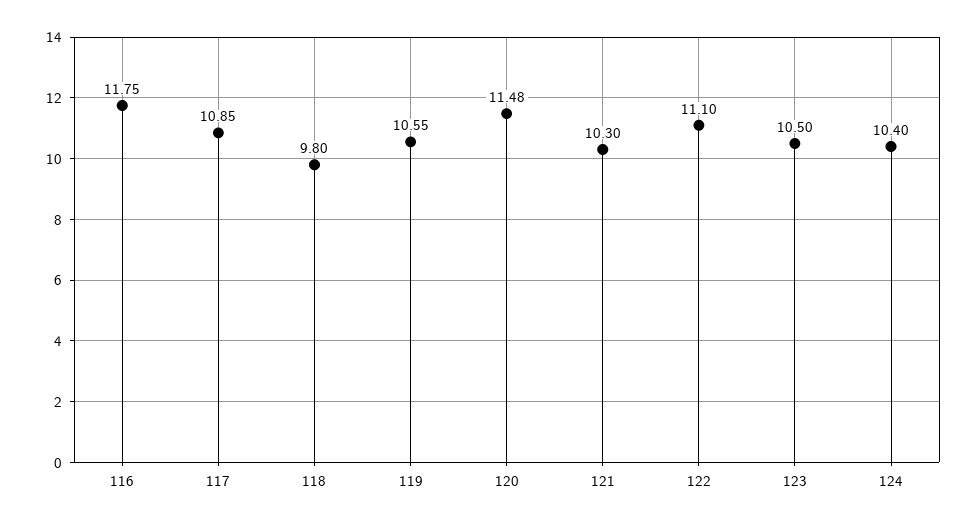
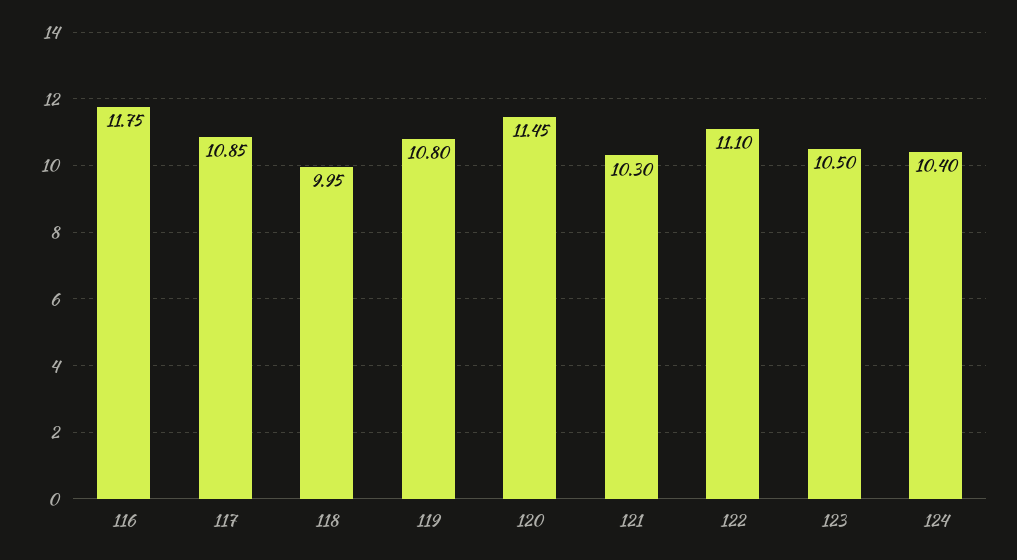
118: 9.8 -> 9.95
119: 10.55 -> 10.8
120: 11.48 -> 11.45

